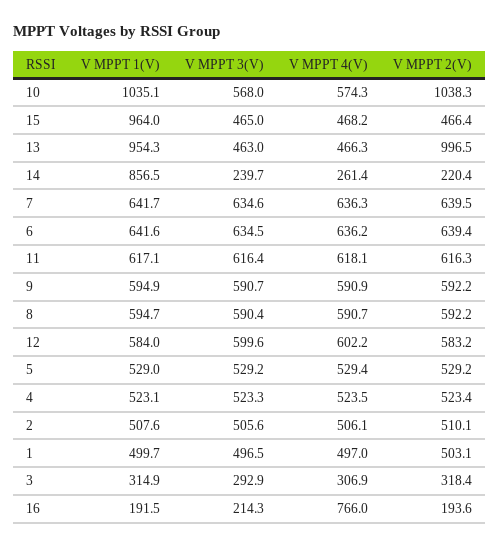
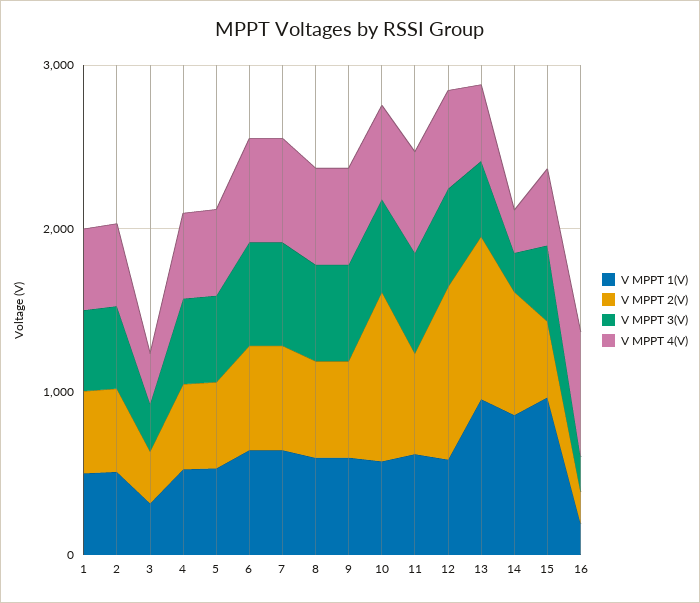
V MPPT 1(V), 10: 1035.1 -> 600
V MPPT 2(V), 14: 220.4 -> 800
V MPPT 2(V), 12: 583.2 -> 1000

